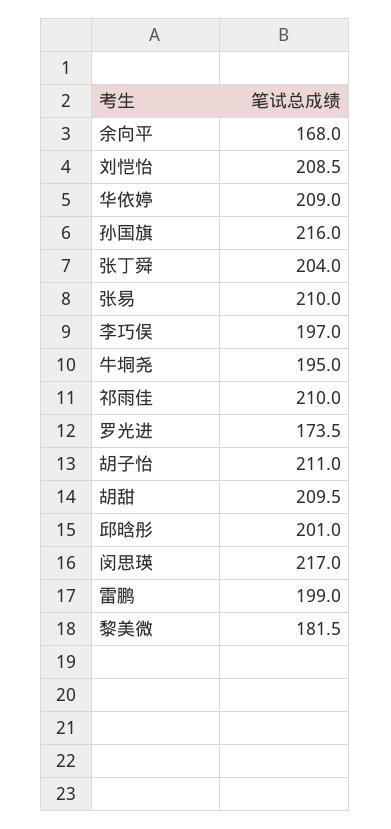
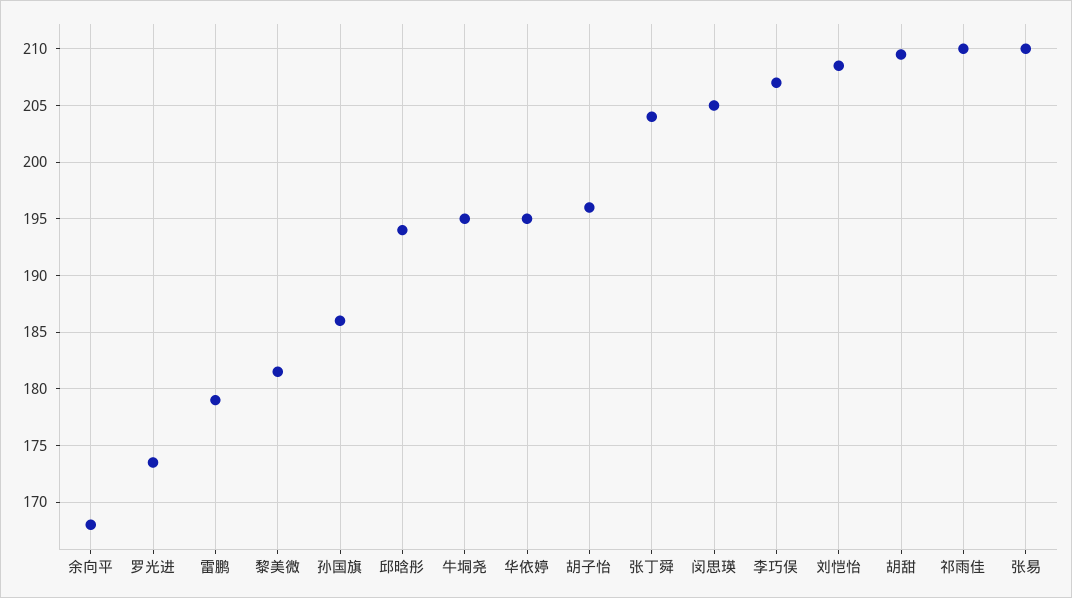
华依婷: 209 -> 195
孙国旗: 216 -> 186
李巧俣: 197 -> 207
胡子怡: 211 -> 196
邱晗彤: 201 -> 194
闵思瑛: 217 -> 205
雷鹏: 199 -> 179

